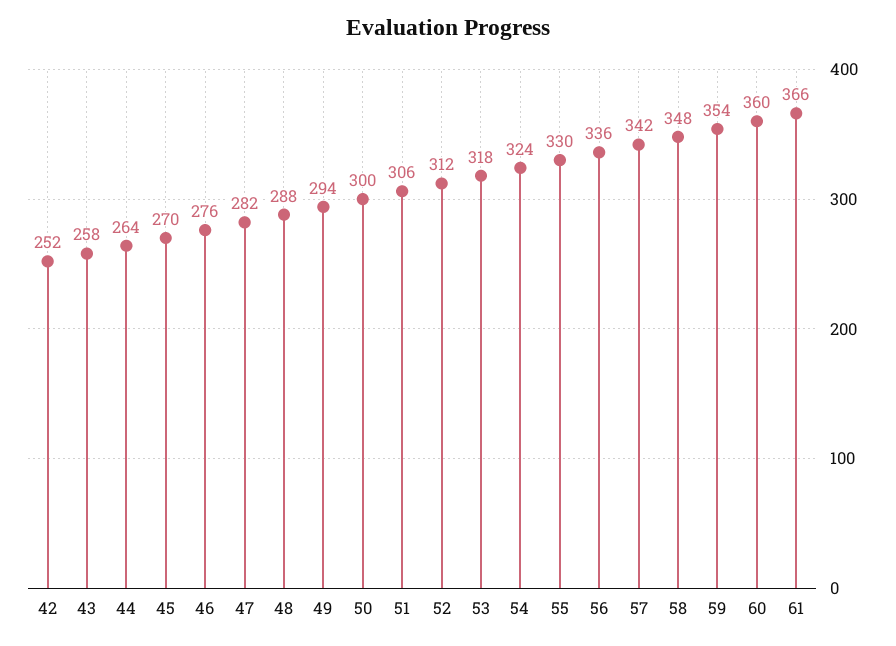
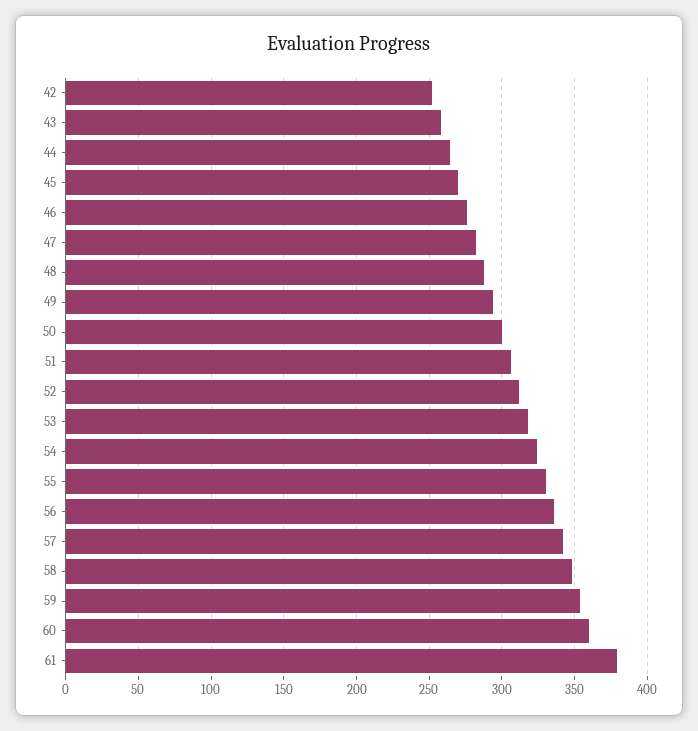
61: 366 -> 380

